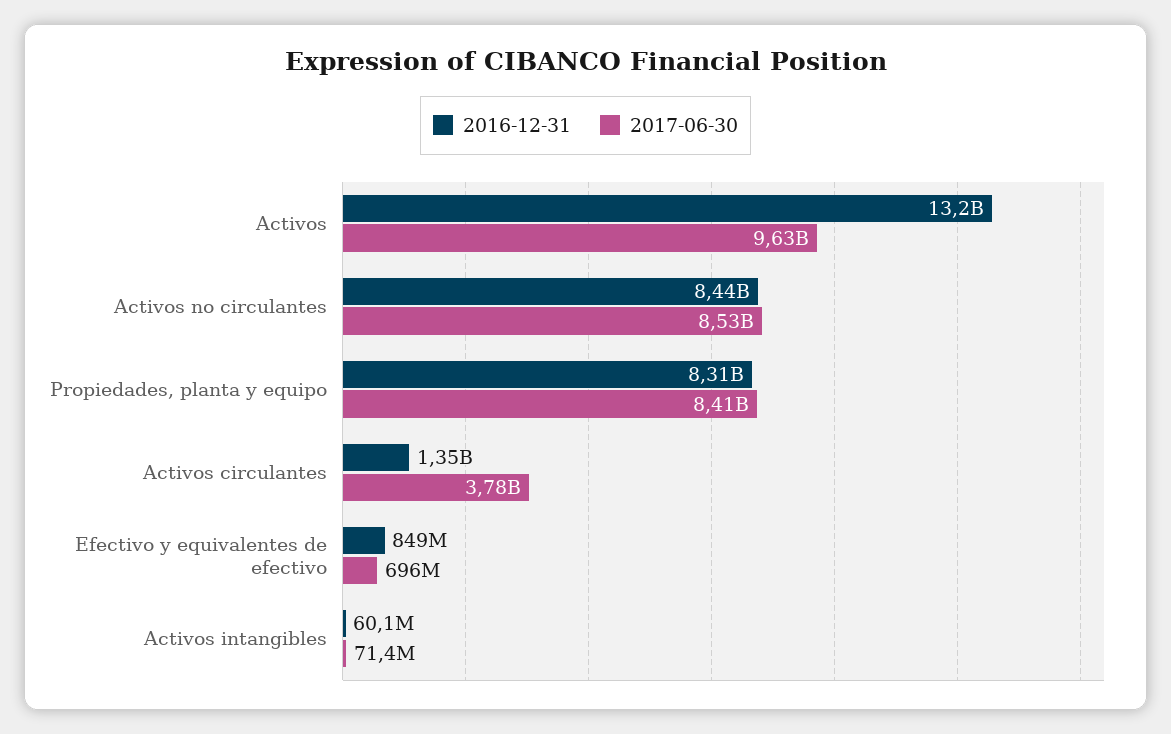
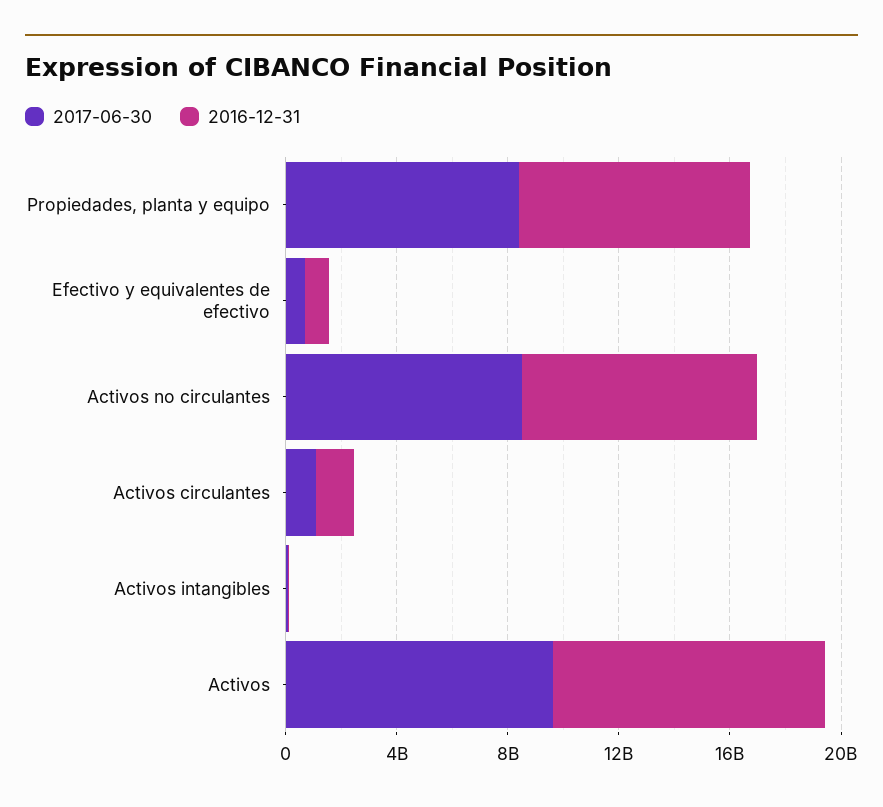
2016-12-31, Activos: 13200000000 -> 10000000000
2017-06-30, Activos circulantes: 3780000000 -> 1000000000

